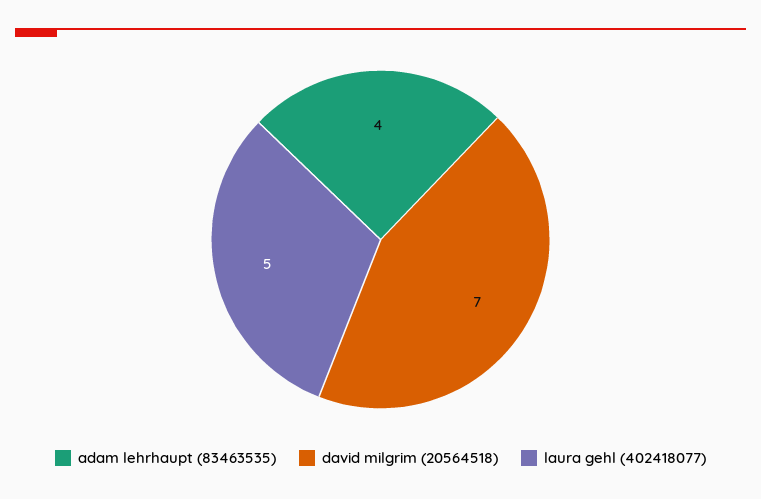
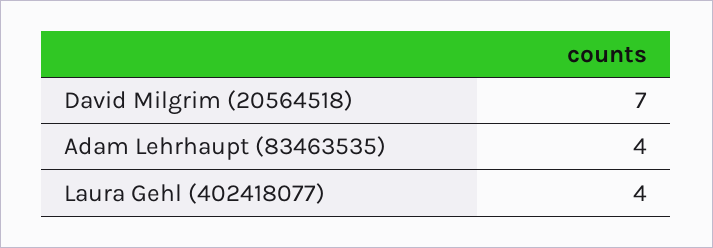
laura gehl (402418077): 5 -> 4

